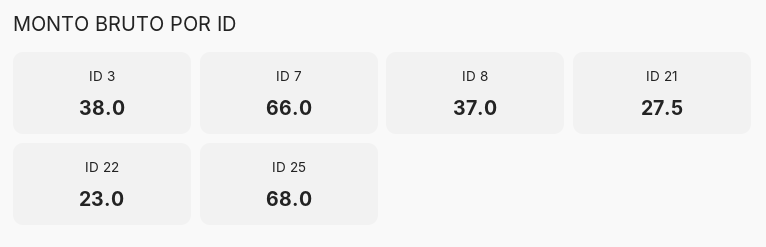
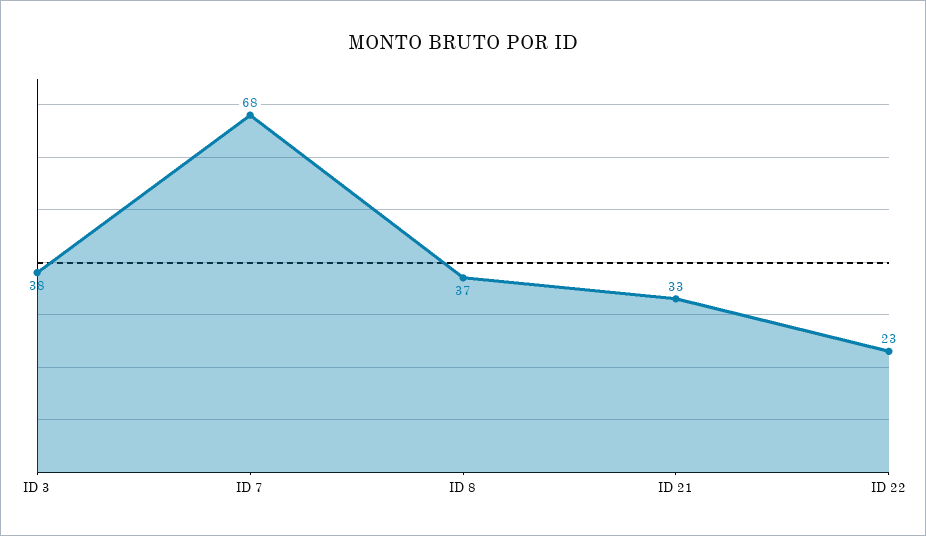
ID 7: 66 -> 68
ID 21: 27.5 -> 33
ID 25: 68 -> none

